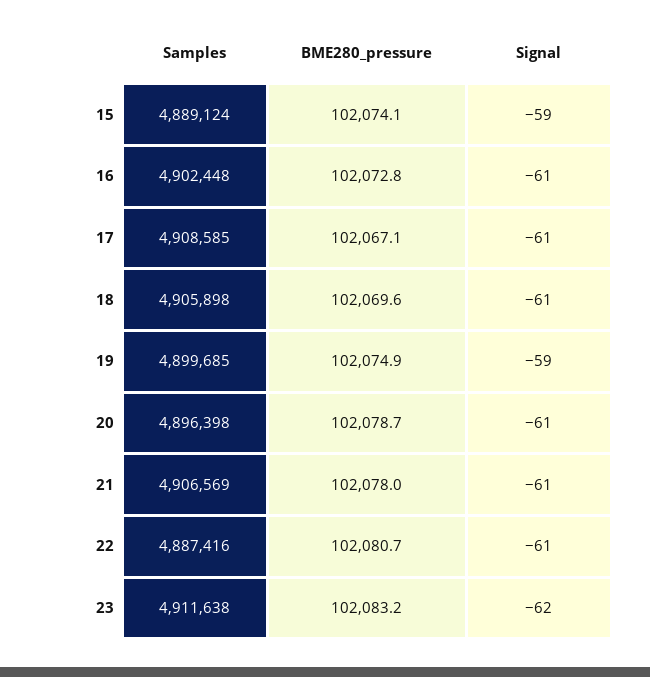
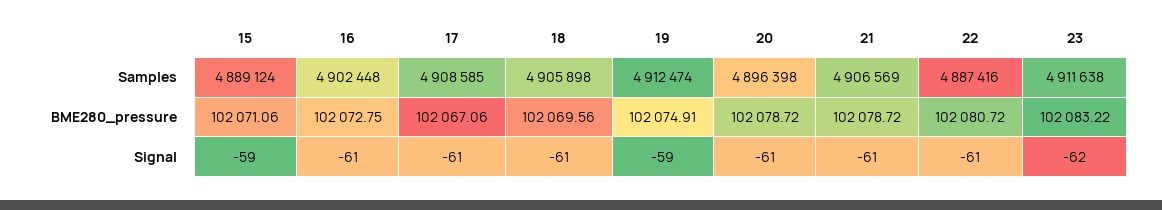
BME280_pressure, 15: 102074.1 -> 102071.06
Samples, 19: 4899685 -> 4912474
BME280_pressure, 21: 102078 -> 102078.72

